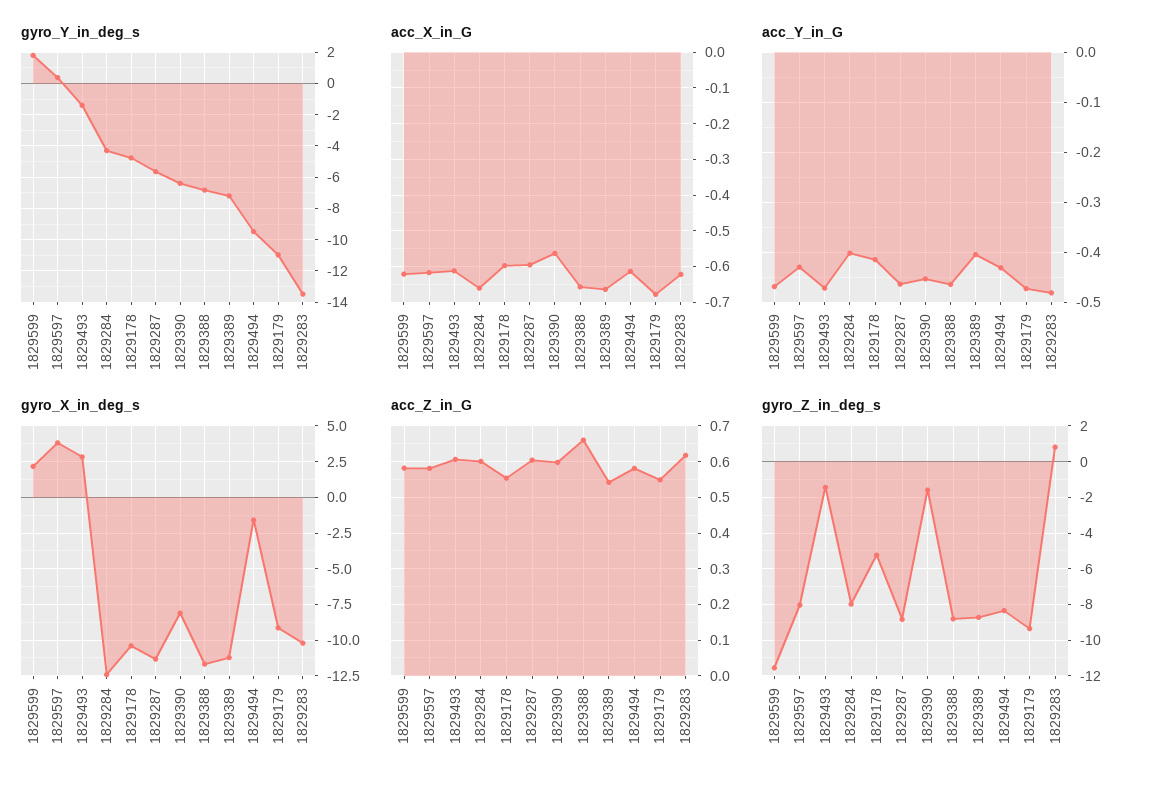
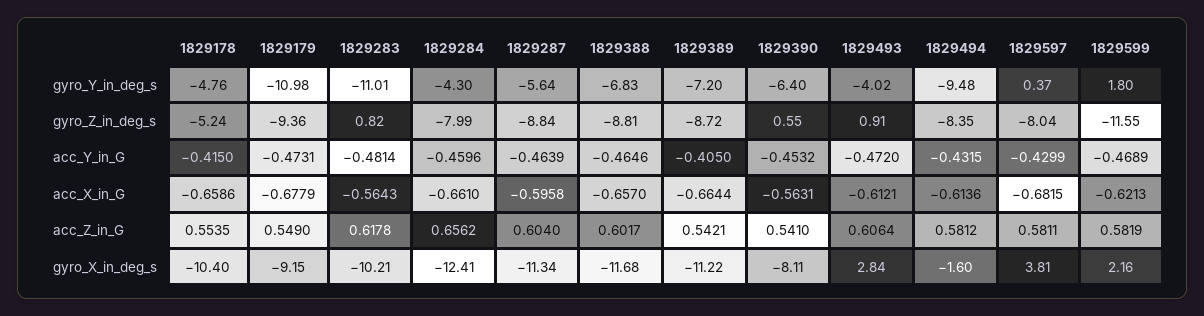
gyro_Y_in_deg_s, 1829493: -1.5 -> -4.02
gyro_Y_in_deg_s, 1829283: -13.5 -> -11.01
acc_X_in_G, 1829597: -0.62 -> -0.6815
acc_X_in_G, 1829178: -0.6 -> -0.6586
acc_X_in_G, 1829283: -0.62 -> -0.5643
acc_Y_in_G, 1829284: -0.4 -> -0.4596
acc_Z_in_G, 1829284: 0.6 -> 0.6562
acc_Z_in_G, 1829390: 0.6 -> 0.541
acc_Z_in_G, 1829388: 0.66 -> 0.6017
gyro_Z_in_deg_s, 1829493: -1.5 -> 0.91
gyro_Z_in_deg_s, 1829390: -1.5 -> 0.55

